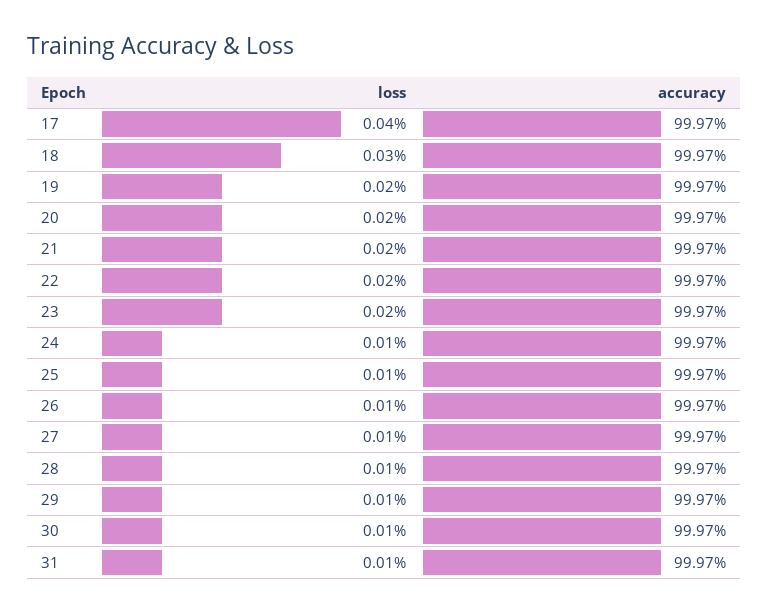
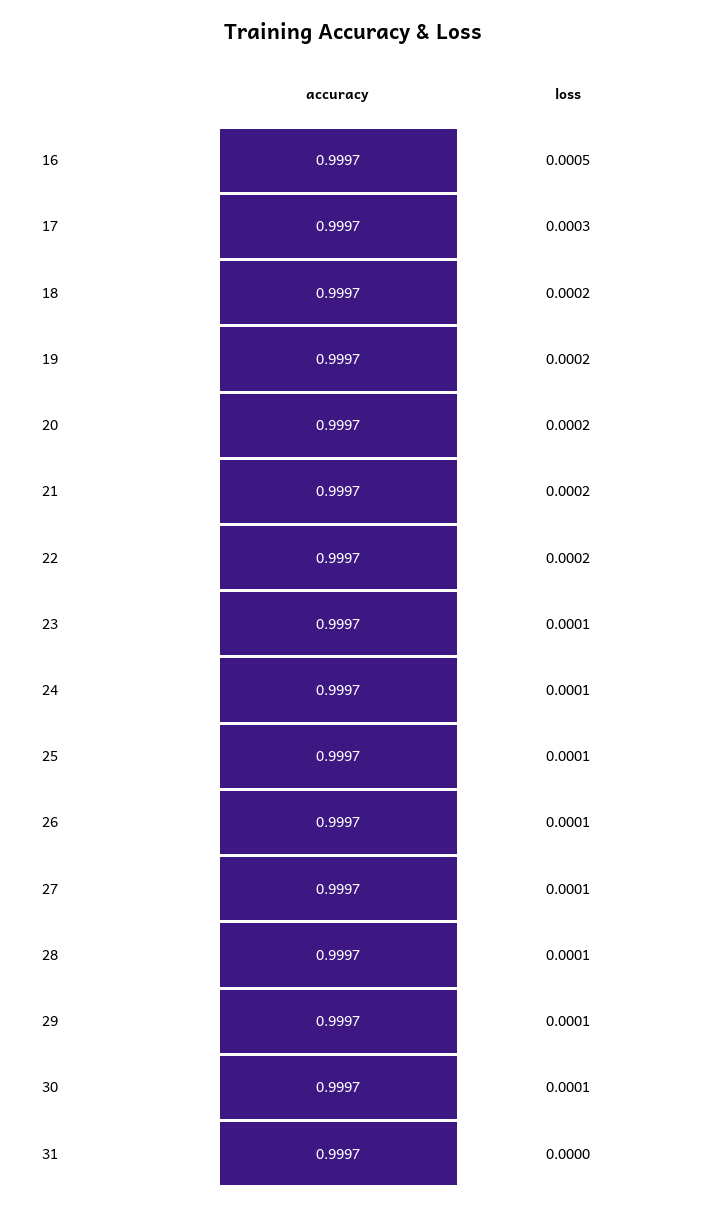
loss, 17: 0.0004 -> 0.0003
loss, 18: 0.0003 -> 0.0002
loss, 23: 0.0002 -> 0.0001
loss, 31: 0.0001 -> 0
accuracy, 16: none -> 0.9997
loss, 16: none -> 0.0005

